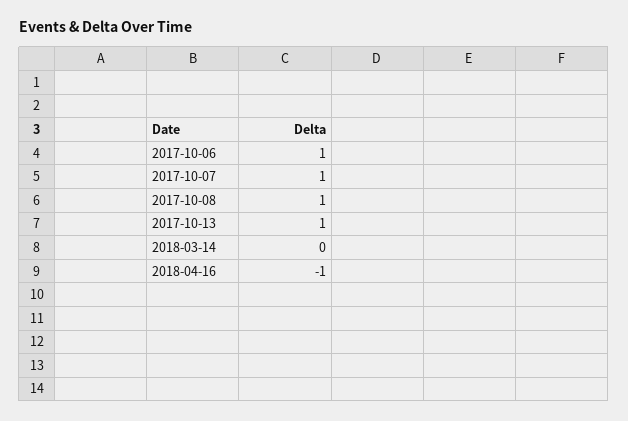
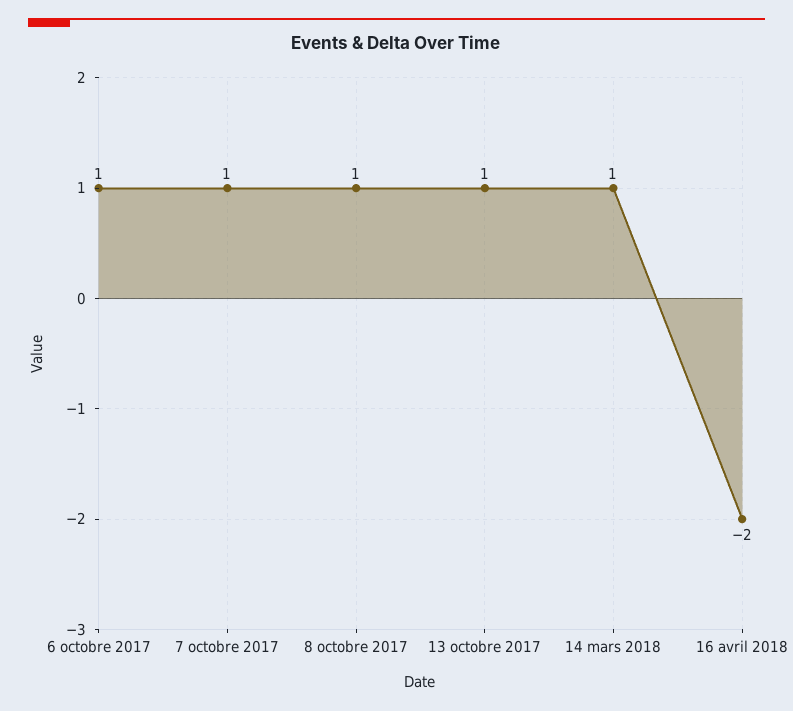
2018-03-14: 0 -> 1
2018-04-16: -1 -> -2

